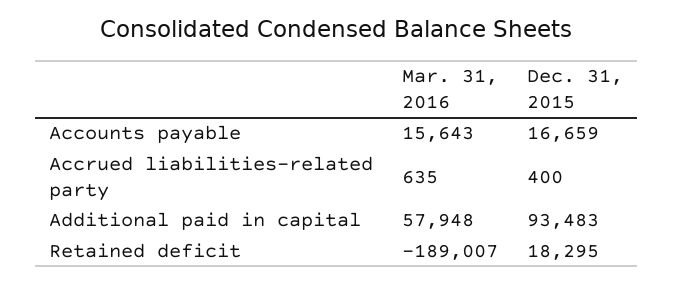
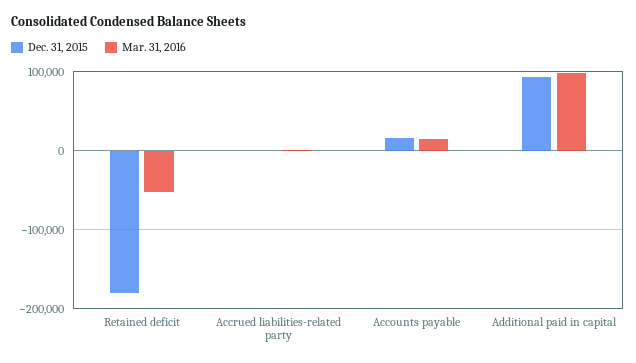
Mar. 31, 2016, Additional paid in capital: 57948 -> 100000
Mar. 31, 2016, Retained deficit: -189007 -> -50000
Dec. 31, 2015, Retained deficit: 18295 -> -180000

